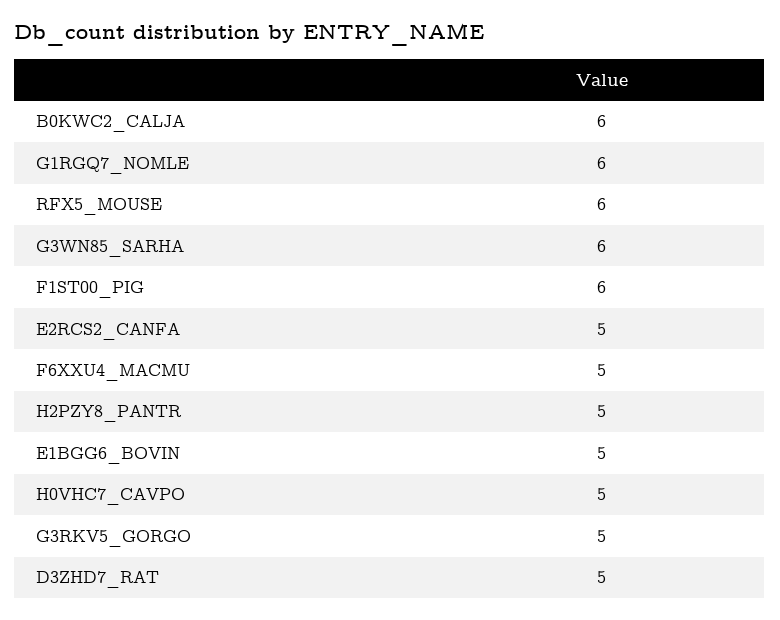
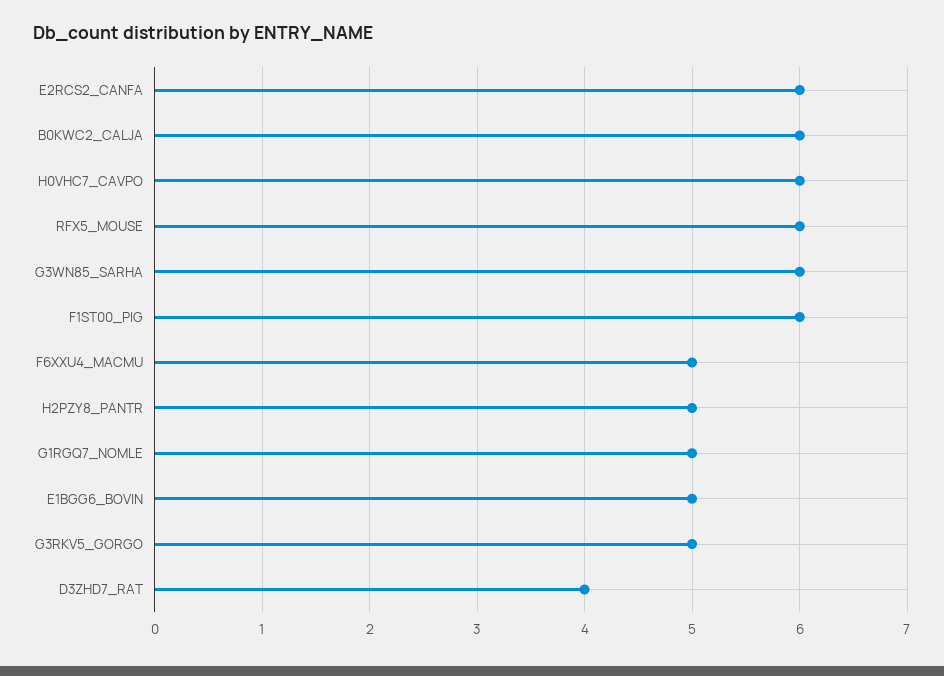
G1RGQ7_NOMLE: 6 -> 5
E2RCS2_CANFA: 5 -> 6
H0VHC7_CAVPO: 5 -> 6
D3ZHD7_RAT: 5 -> 4

